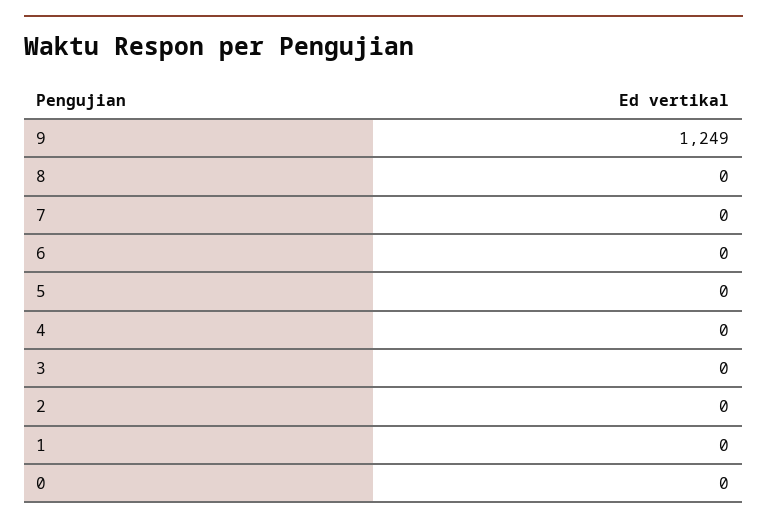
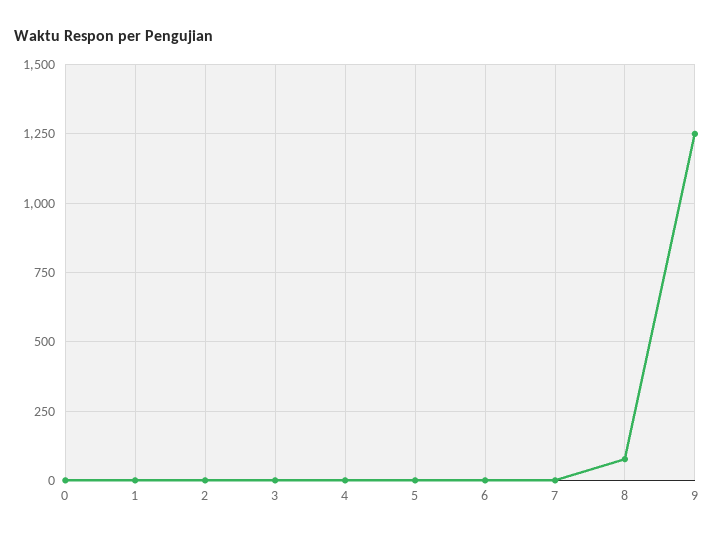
8: 0 -> 75

